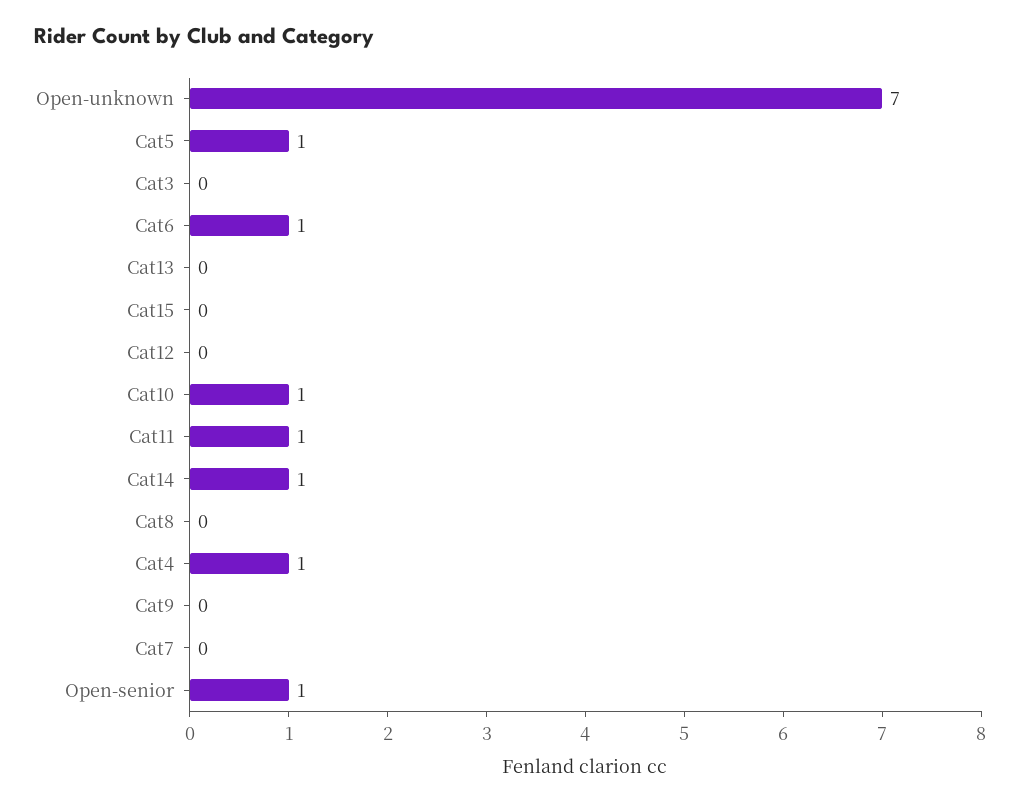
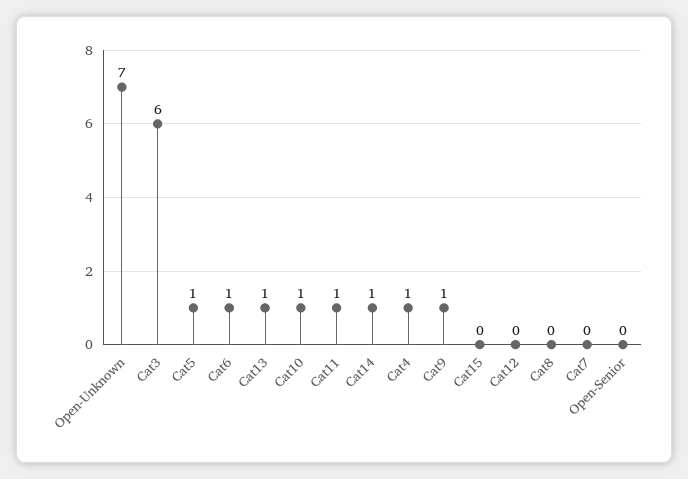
Cat3: 0 -> 6
Cat13: 0 -> 1
Cat9: 0 -> 1
Open-senior: 1 -> 0

